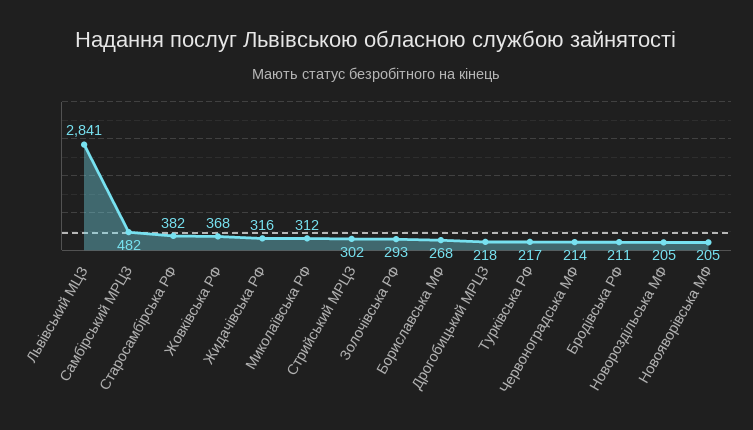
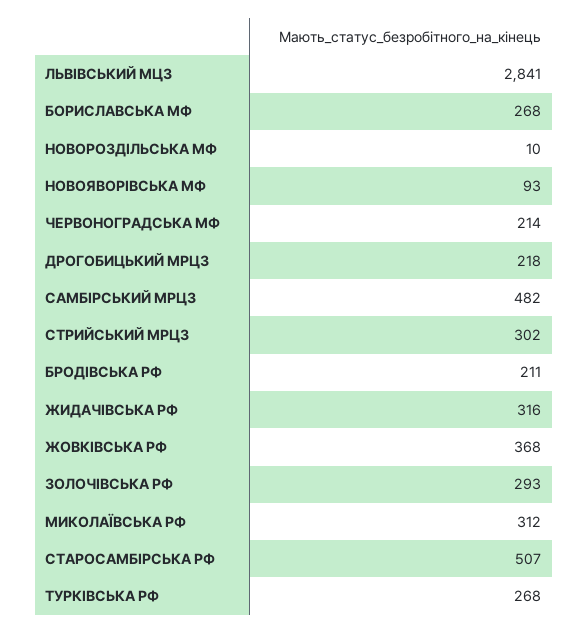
Старосамбірська РФ: 382 -> 507
Турківська РФ: 217 -> 268
Новороздільська МФ: 205 -> 10
Новояворівська МФ: 205 -> 93

